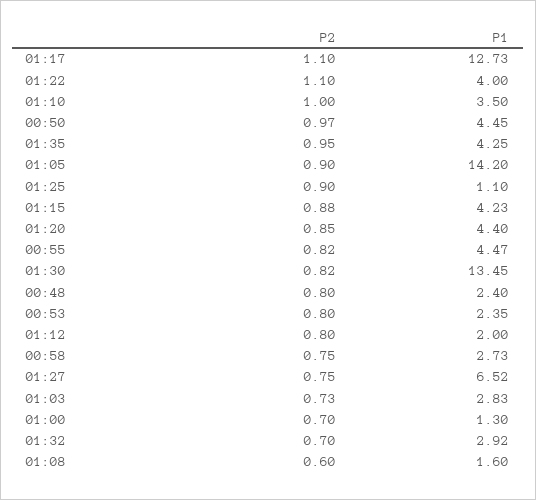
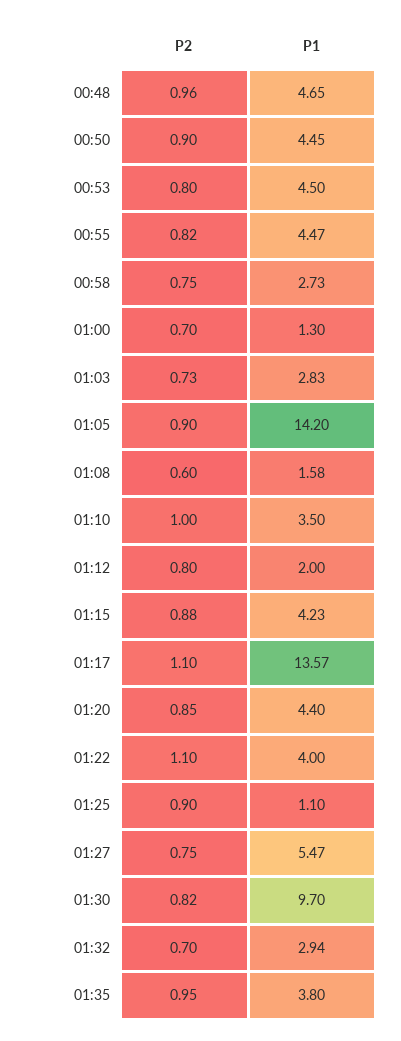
P1, 01:17: 12.73 -> 13.57
P2, 00:50: 0.97 -> 0.9
P1, 01:35: 4.25 -> 3.8
P1, 01:30: 13.45 -> 9.7
P2, 00:48: 0.8 -> 0.96
P1, 00:48: 2.4 -> 4.65
P1, 00:53: 2.35 -> 4.5
P1, 01:27: 6.52 -> 5.47
P1, 01:32: 2.92 -> 2.94
P1, 01:08: 1.6 -> 1.58

